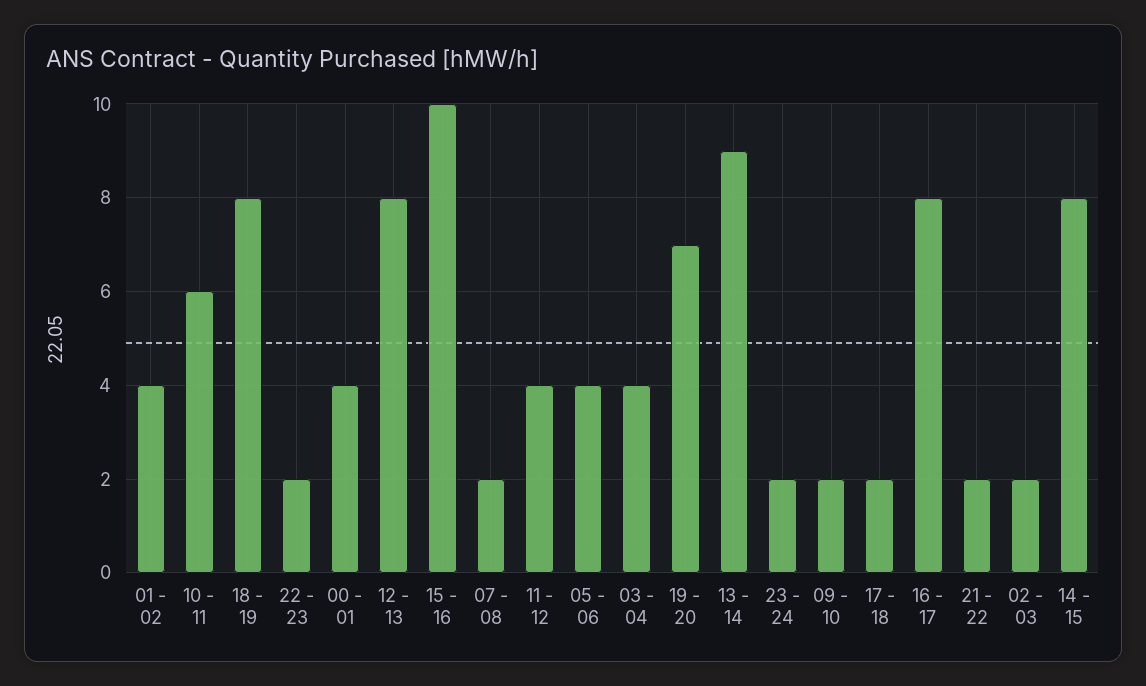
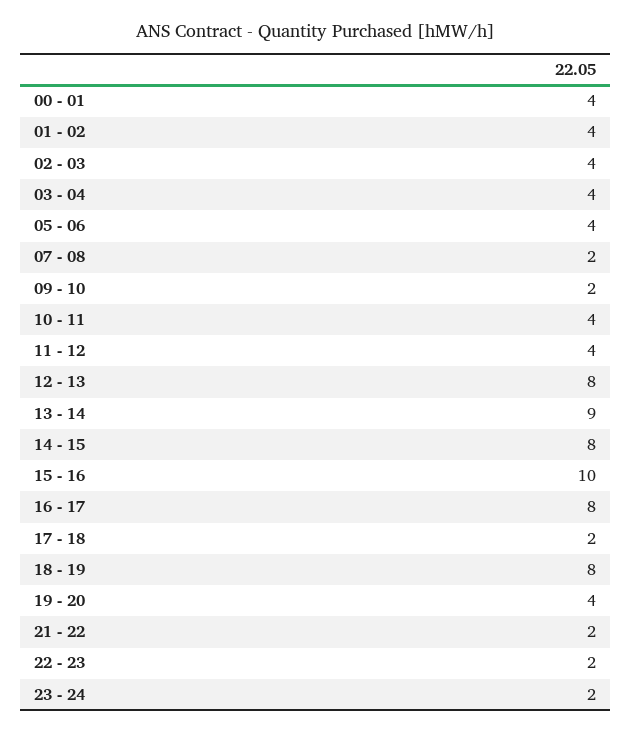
10 - 11: 6 -> 4
19 - 20: 7 -> 4
02 - 03: 2 -> 4

